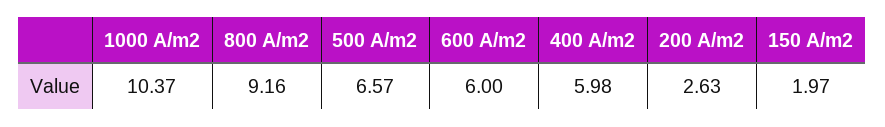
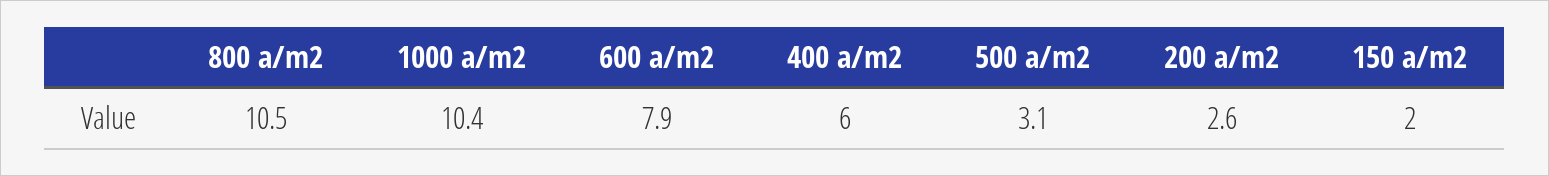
800 A/m2: 9.16 -> 10.5
500 A/m2: 6.57 -> 3.1
600 A/m2: 6 -> 7.9

